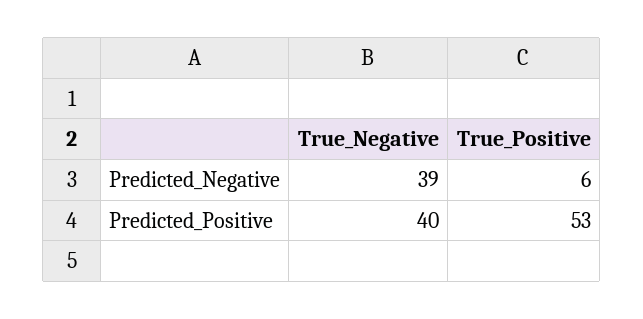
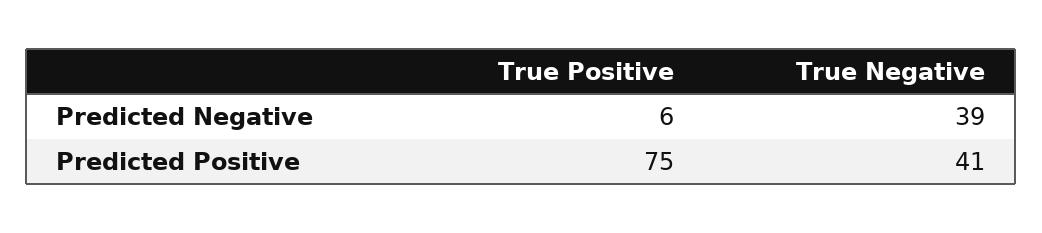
True_Negative, Predicted_Positive: 40 -> 41
True_Positive, Predicted_Positive: 53 -> 75

